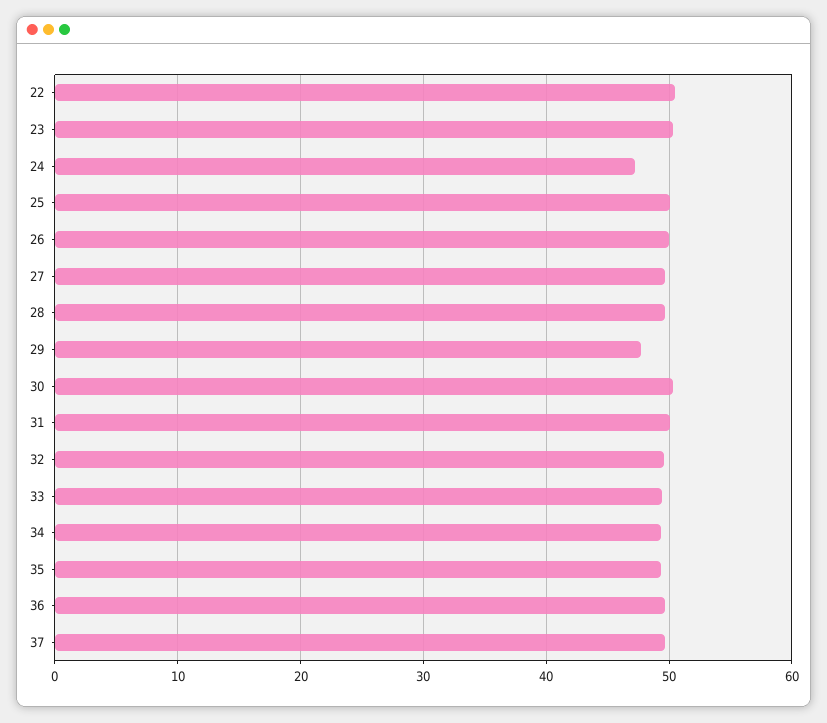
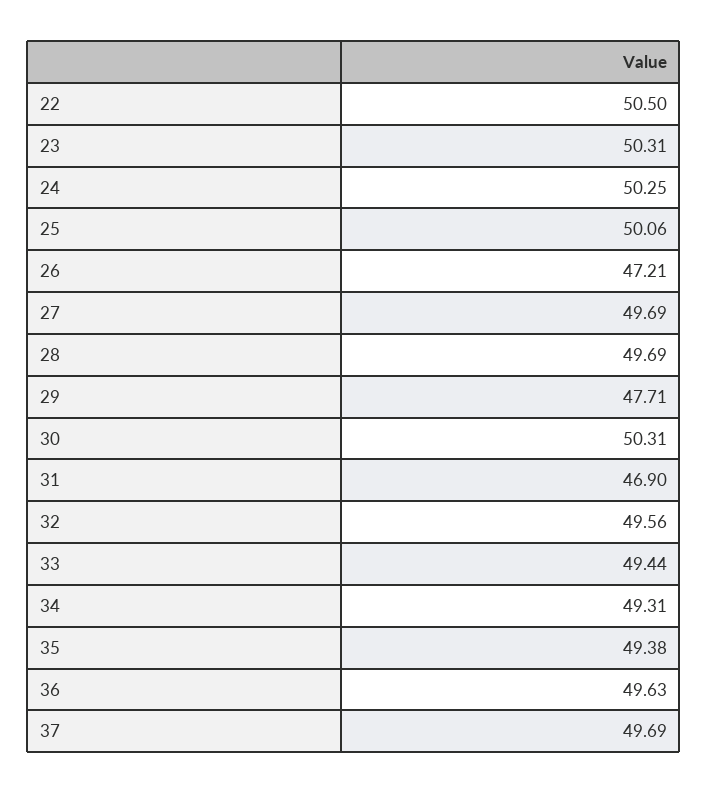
24: 47 -> 50.25
26: 50 -> 47.21
31: 50 -> 46.9

